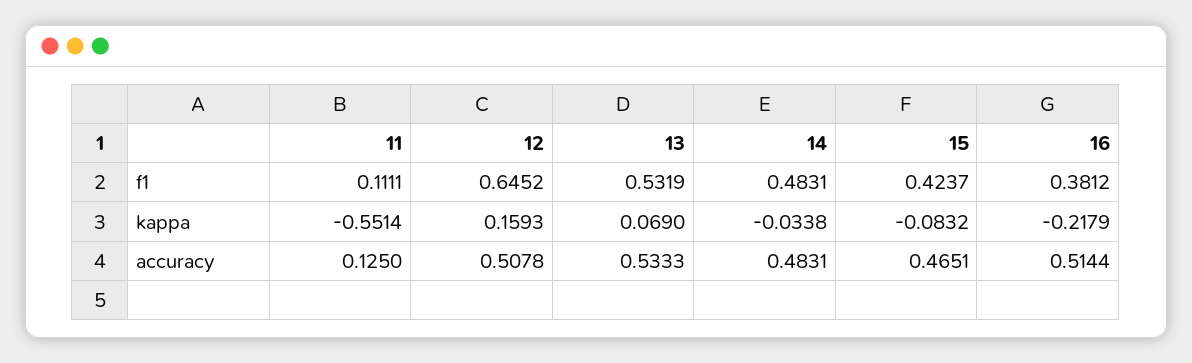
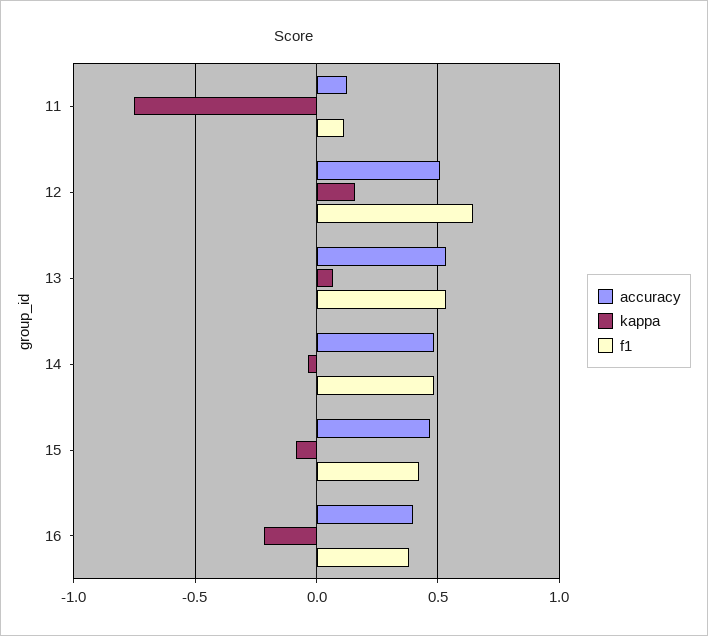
kappa, 11: -0.5514 -> -0.75
accuracy, 16: 0.5144 -> 0.4

